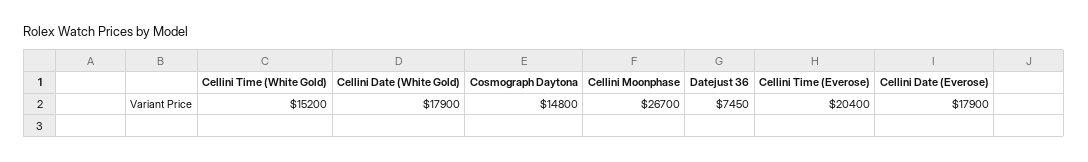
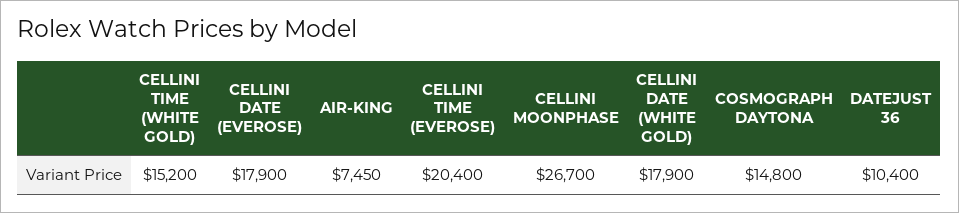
Datejust 36: 7450 -> 10400
AIR-KING: none -> 7450

